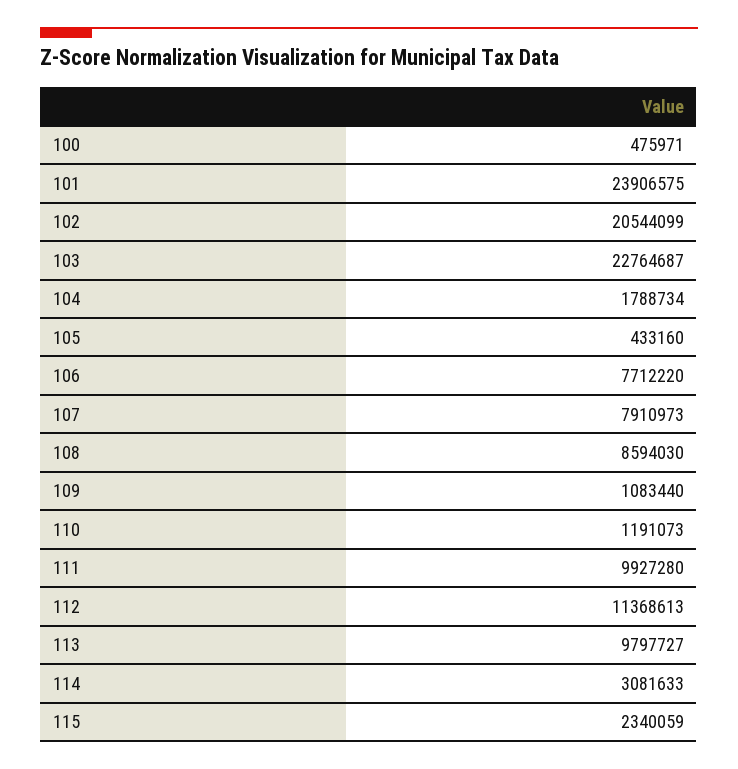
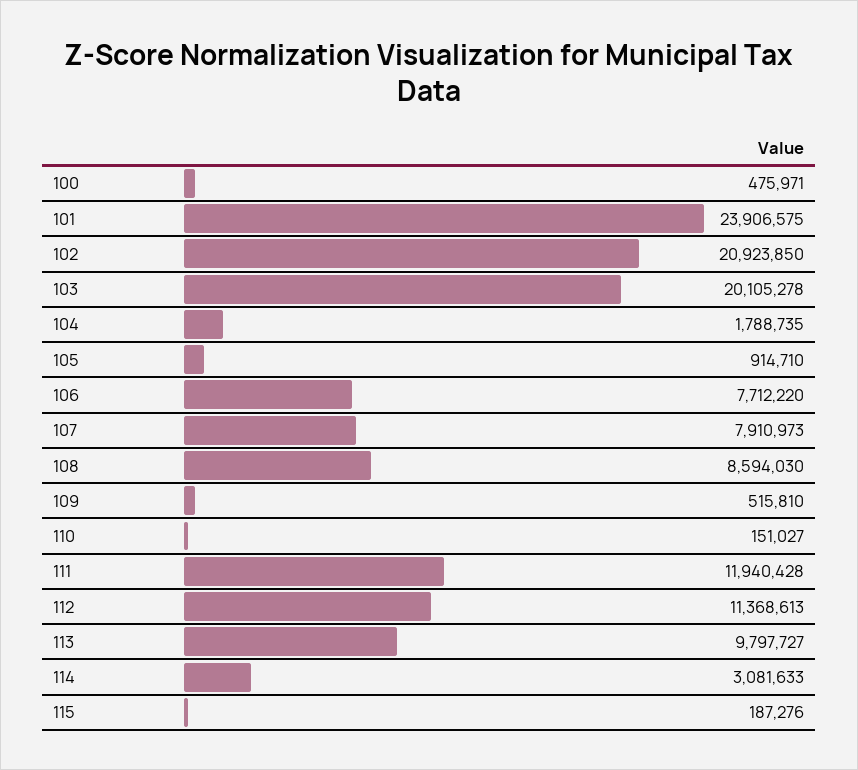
102: 20544099 -> 20923850
103: 22764687 -> 20105278
104: 1788734 -> 1788735
105: 433160 -> 914710
109: 1083440 -> 515810
110: 1191073 -> 151027
111: 9927280 -> 11940428
115: 2340059 -> 187276

